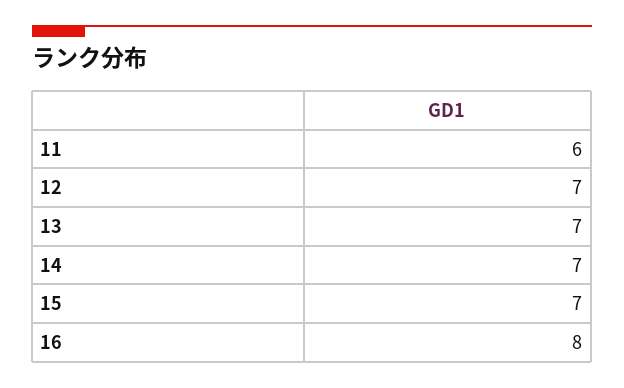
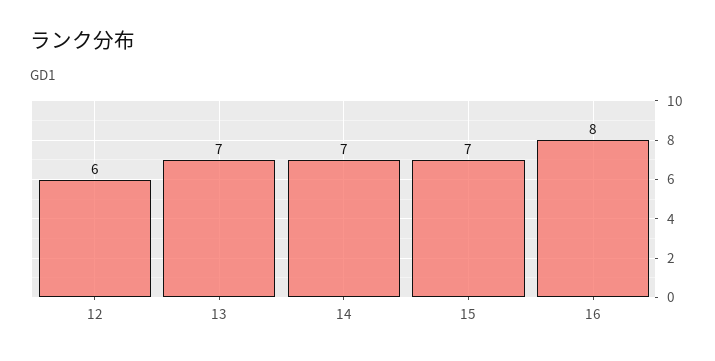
11: 6 -> none
12: 7 -> 6

